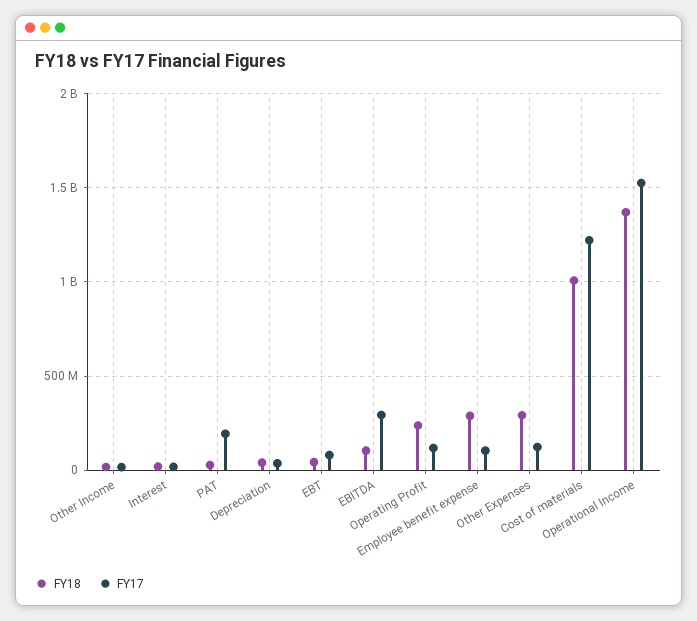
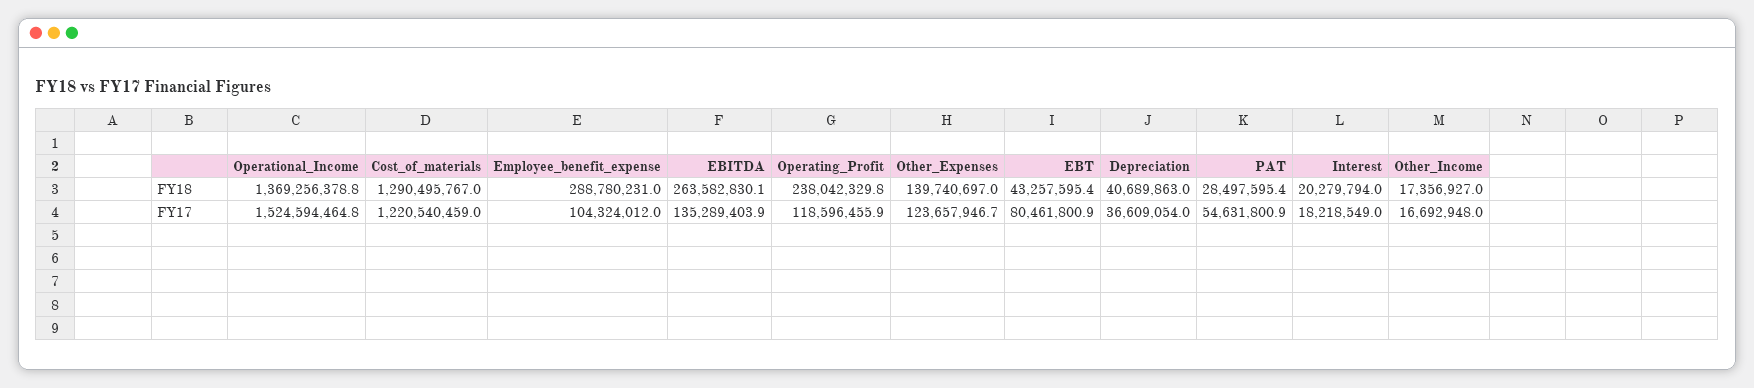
FY17, PAT: 200000000 -> 54631800.9
FY18, EBITDA: 100000000 -> 263582830.1
FY17, EBITDA: 300000000 -> 135289403.9
FY18, Other Expenses: 300000000 -> 139740697
FY18, Cost of materials: 1000000000 -> 1290495767

